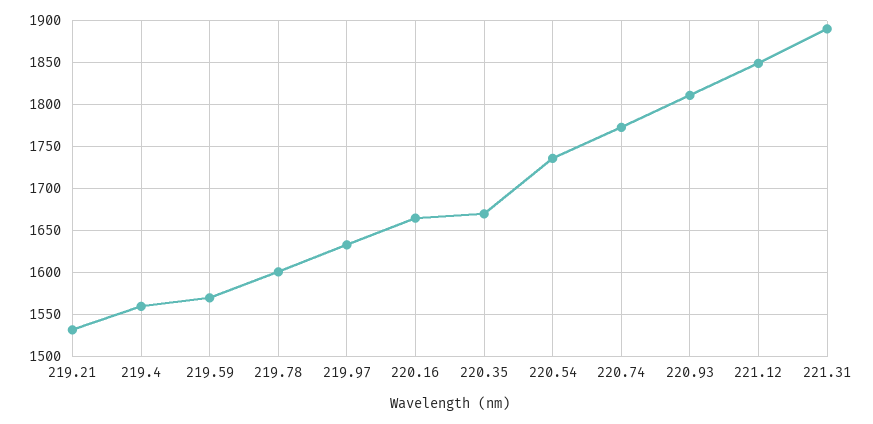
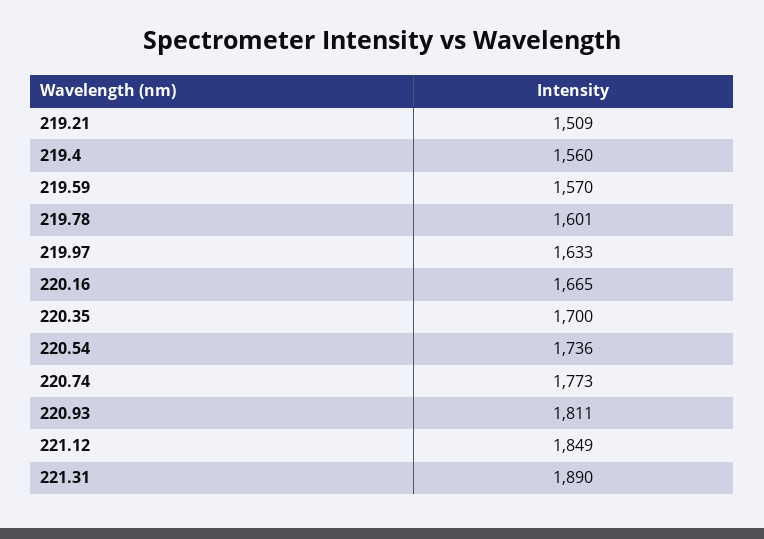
219.21: 1530 -> 1509
220.35: 1670 -> 1700

